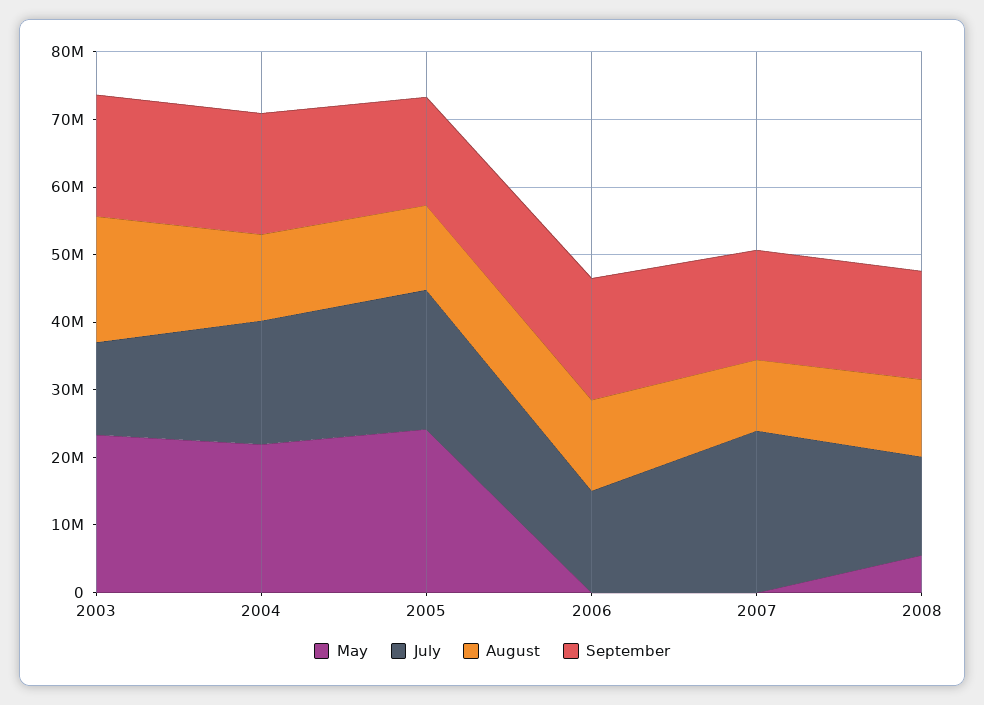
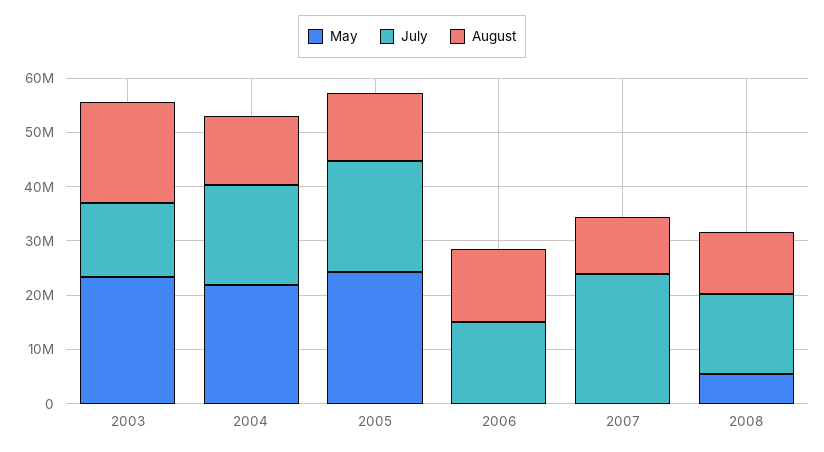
September, 2003: 18000000 -> none
September, 2004: 18000000 -> none
September, 2005: 16000000 -> none
September, 2006: 18000000 -> none
September, 2007: 16000000 -> none
September, 2008: 16000000 -> none

